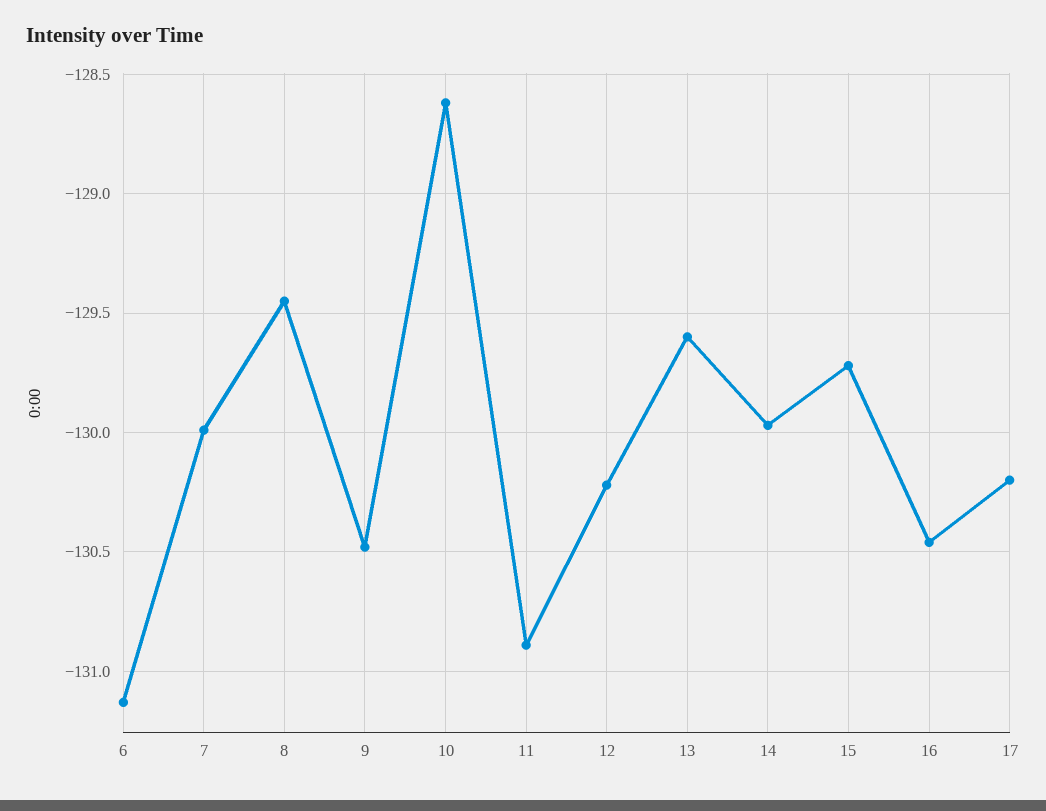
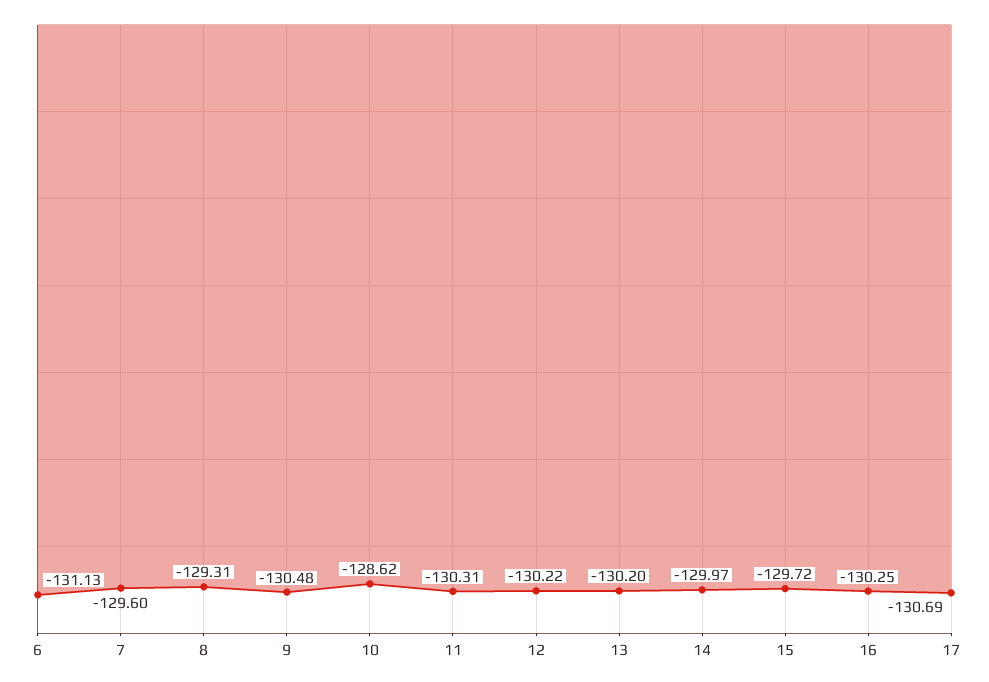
7: -130 -> -129.6
8: -129.45 -> -129.31
11: -130.9 -> -130.31
13: -129.6 -> -130.2
16: -130.45 -> -130.25
17: -130.2 -> -130.69

